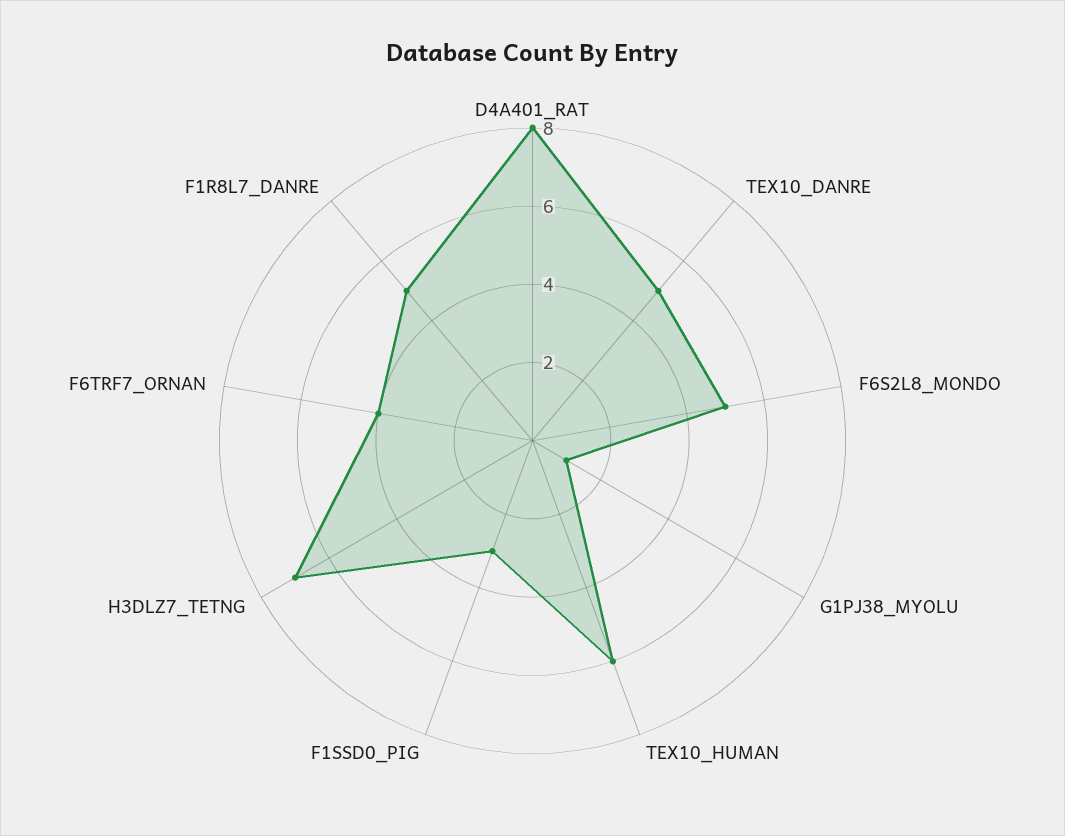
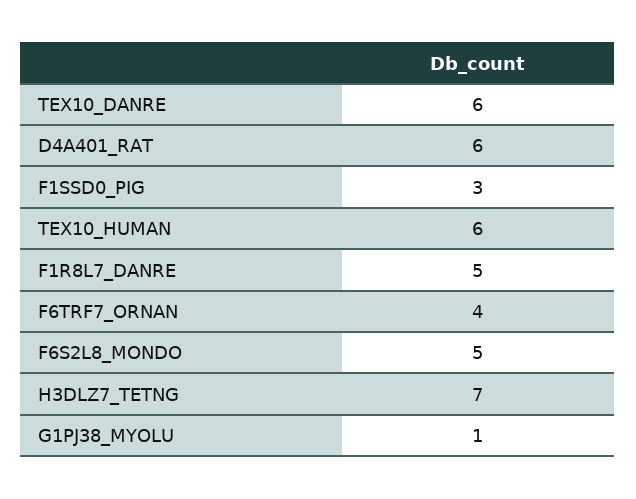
D4A401_RAT: 8 -> 6
TEX10_DANRE: 5 -> 6

